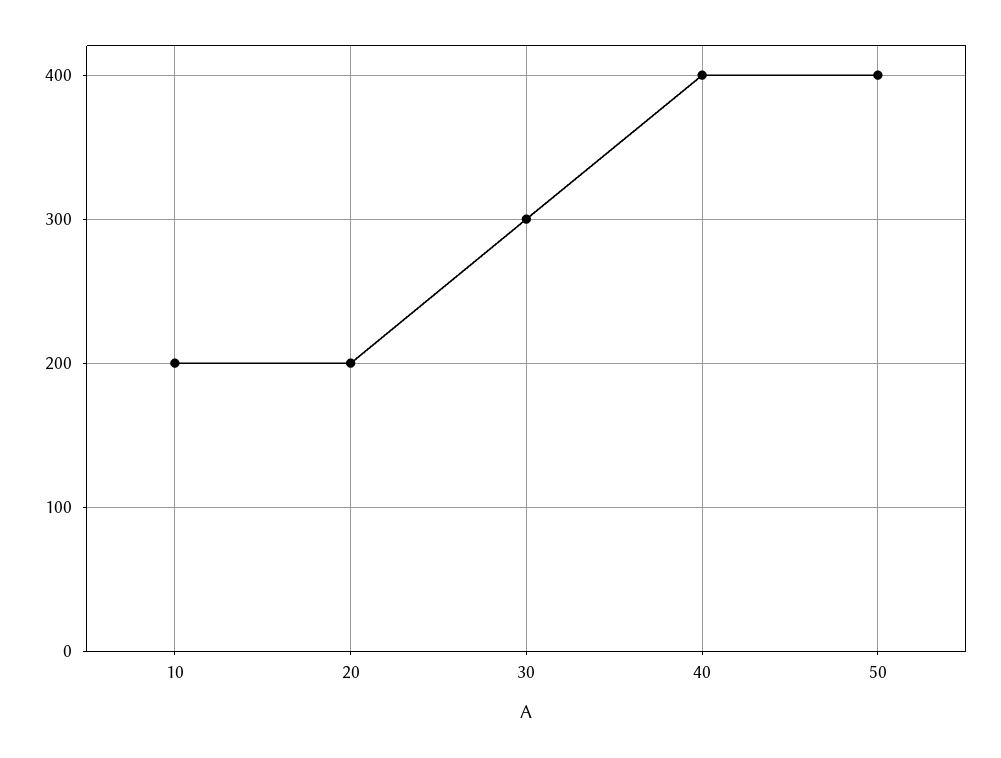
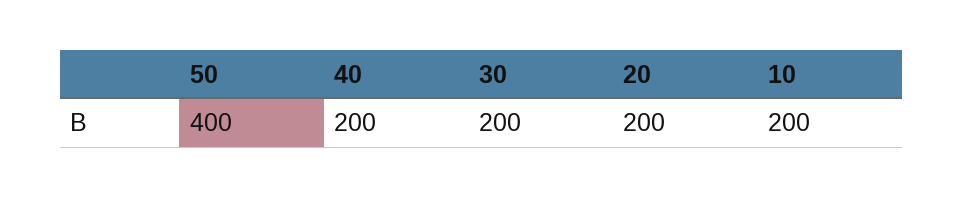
30: 300 -> 200
40: 400 -> 200

